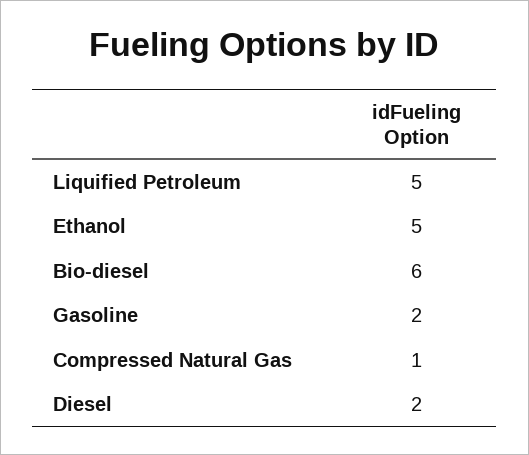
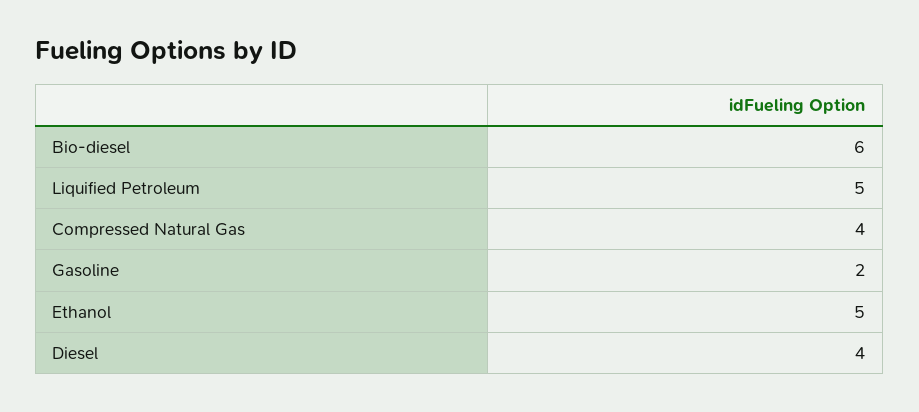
Compressed Natural Gas: 1 -> 4
Diesel: 2 -> 4

